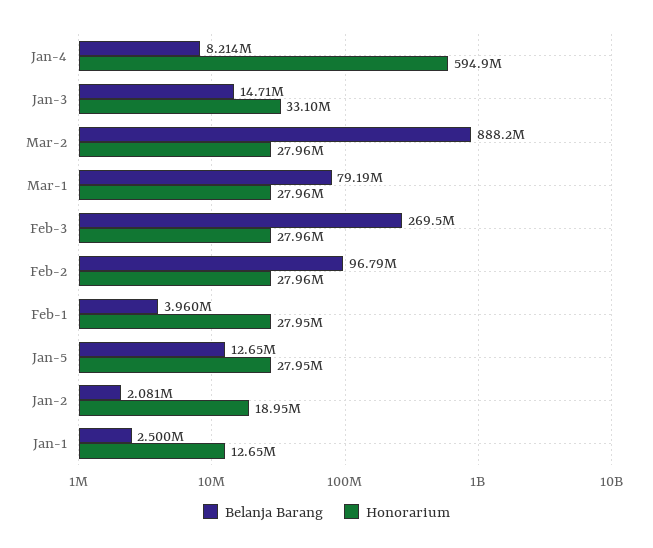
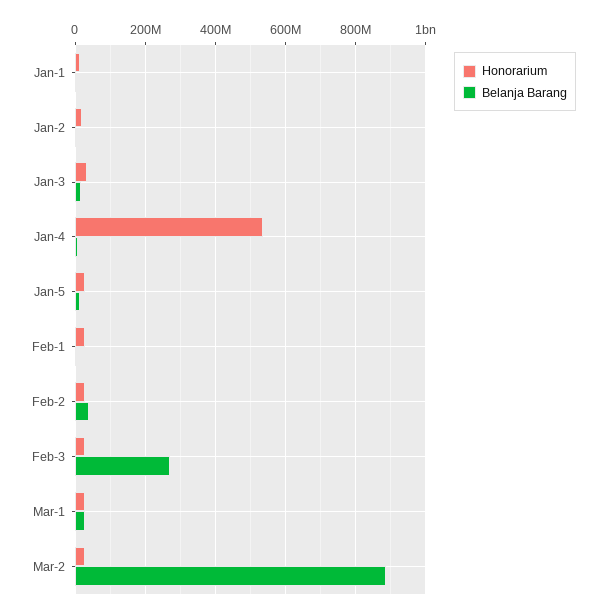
Honorarium, Jan-4: 594900000 -> 540000000
Belanja Barang, Mar-1: 79190000 -> 20000000
Belanja Barang, Feb-2: 96790000 -> 40000000

